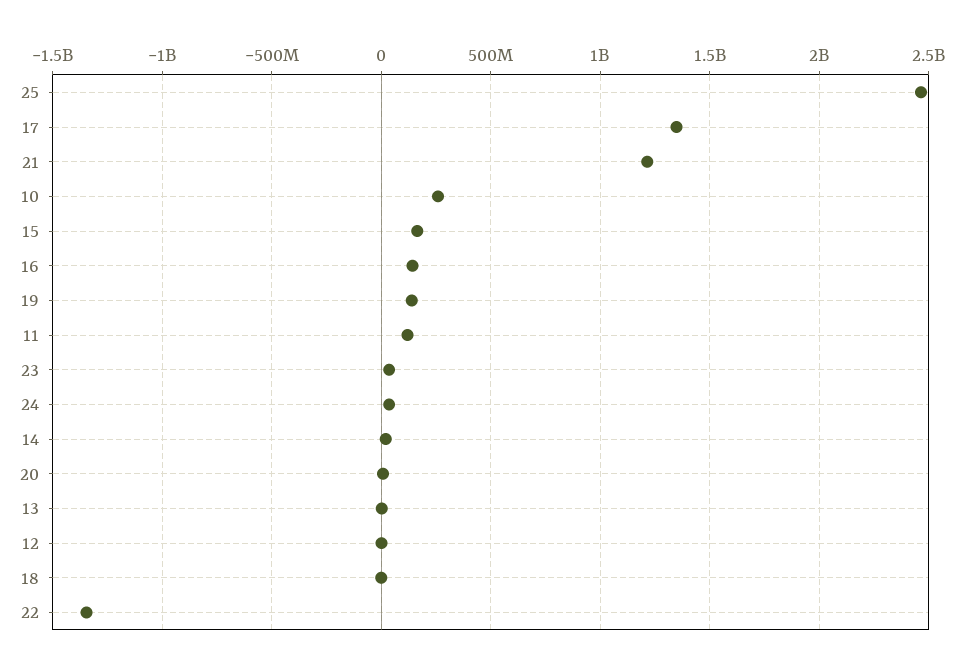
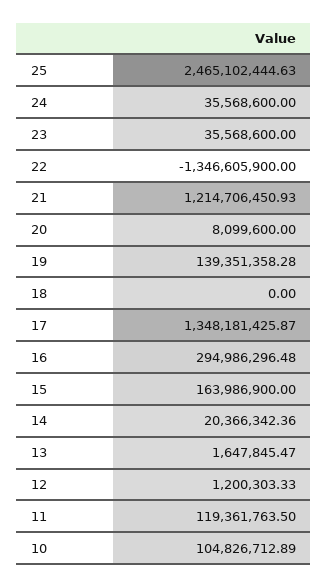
10: 250000000 -> 104826712.89
16: 150000000 -> 294986296.48

